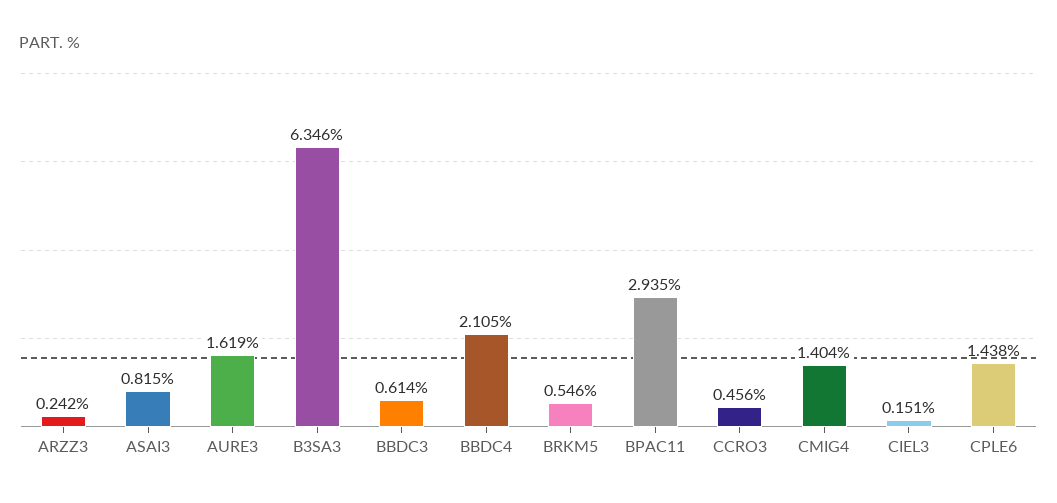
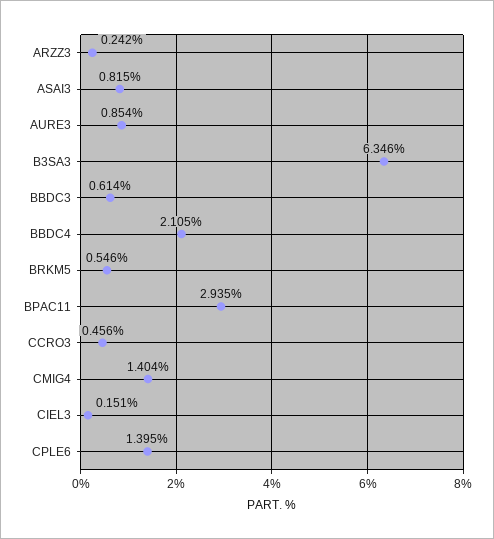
AURE3: 1.619 -> 0.854
CPLE6: 1.438 -> 1.395

